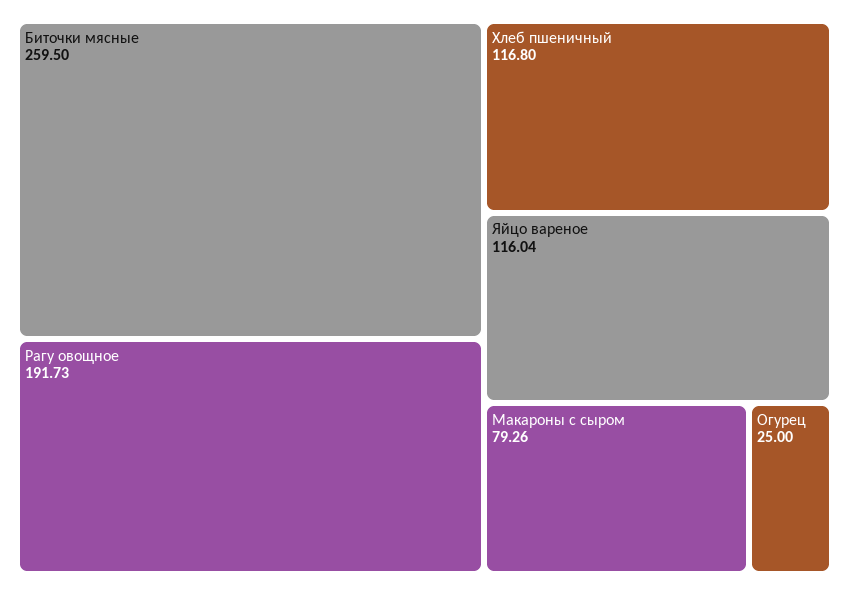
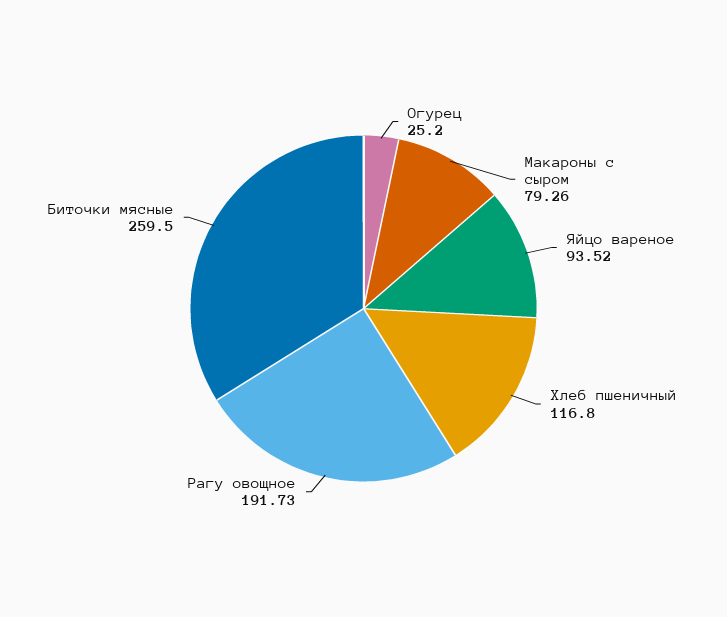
Яйцо вареное: 116.04 -> 93.52
Огурец: 25 -> 25.2

